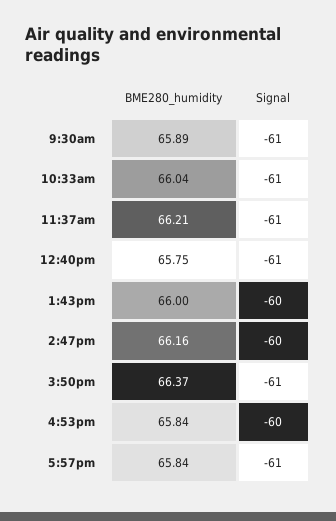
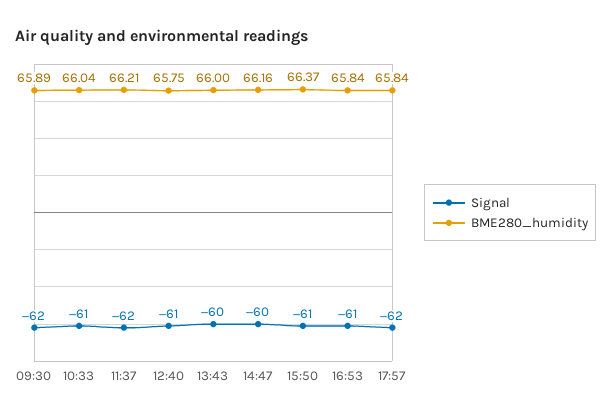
Signal, 9:30am: -61 -> -62
Signal, 11:37am: -61 -> -62
Signal, 4:53pm: -60 -> -61
Signal, 5:57pm: -61 -> -62

